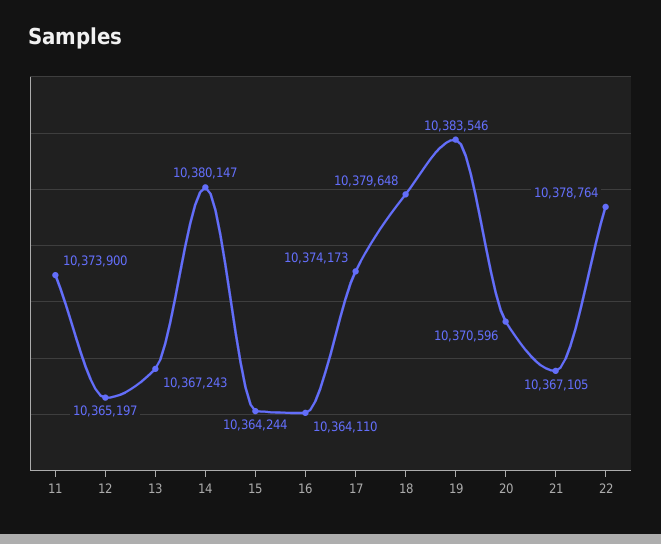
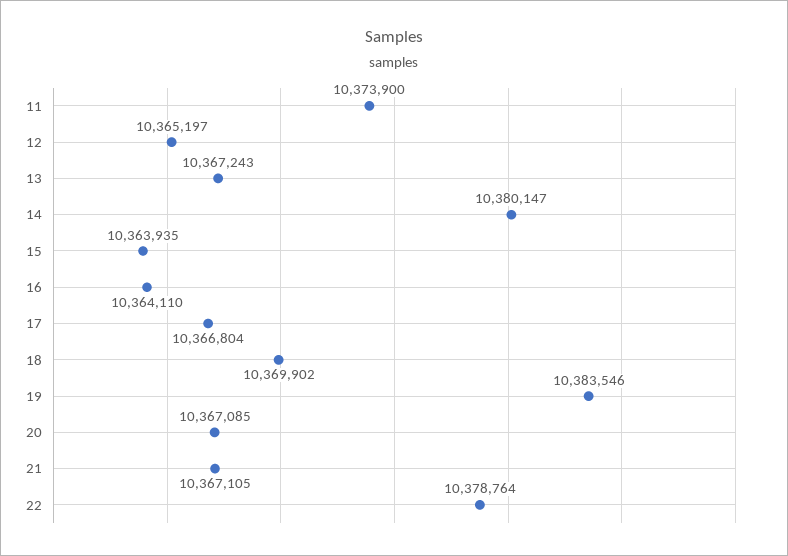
15: 10364244 -> 10363935
17: 10374173 -> 10366804
18: 10379648 -> 10369902
20: 10370596 -> 10367085

